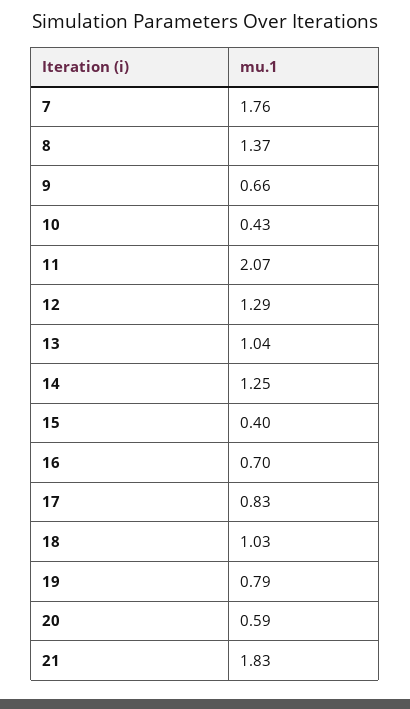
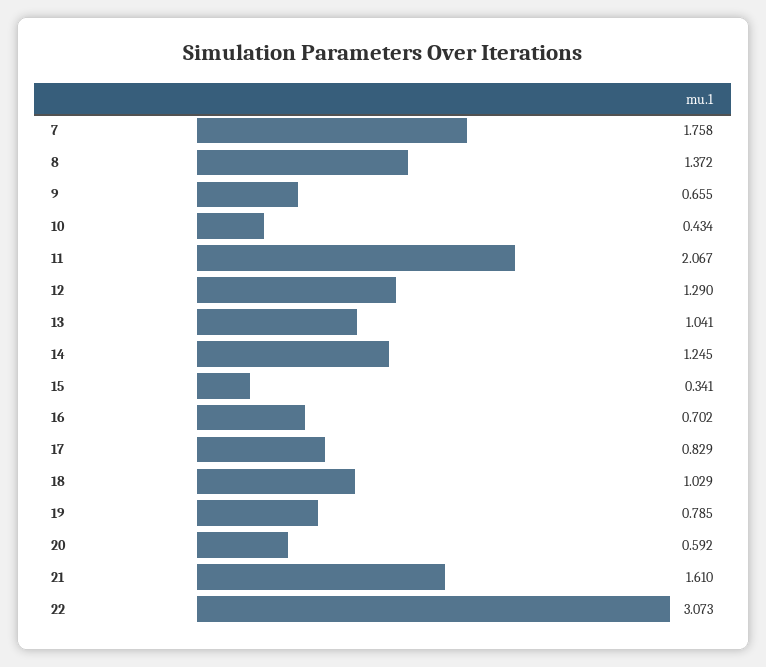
15: 0.4 -> 0.341
21: 1.83 -> 1.61
22: none -> 3.073

